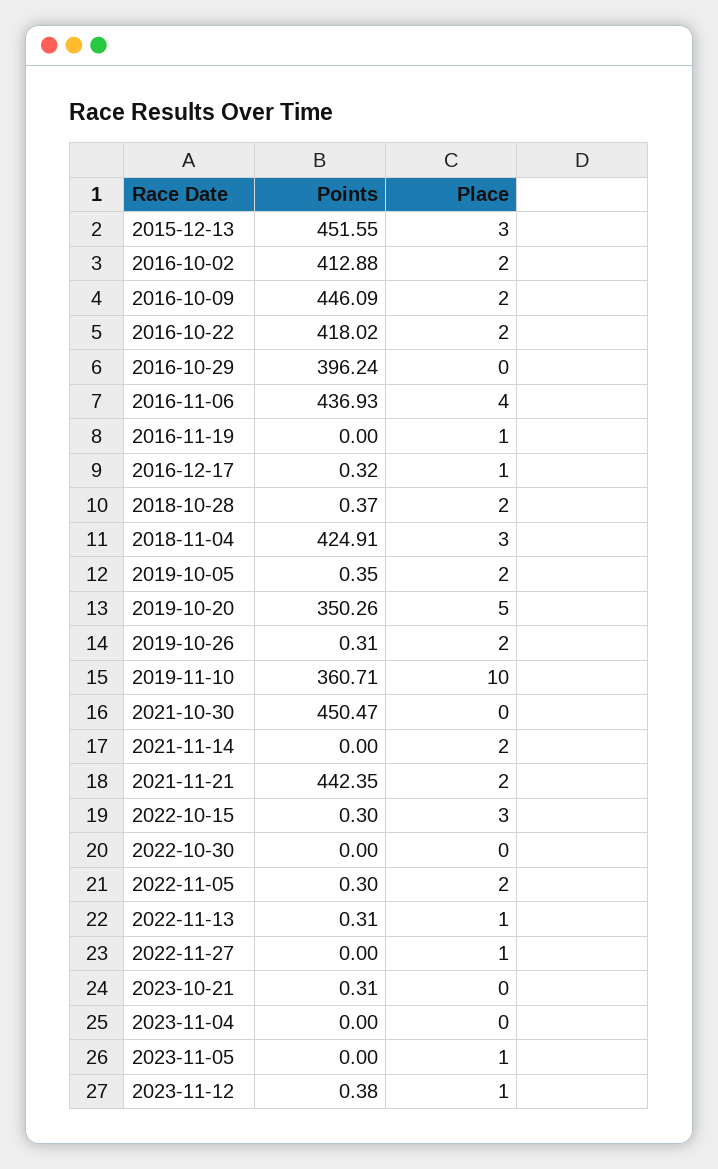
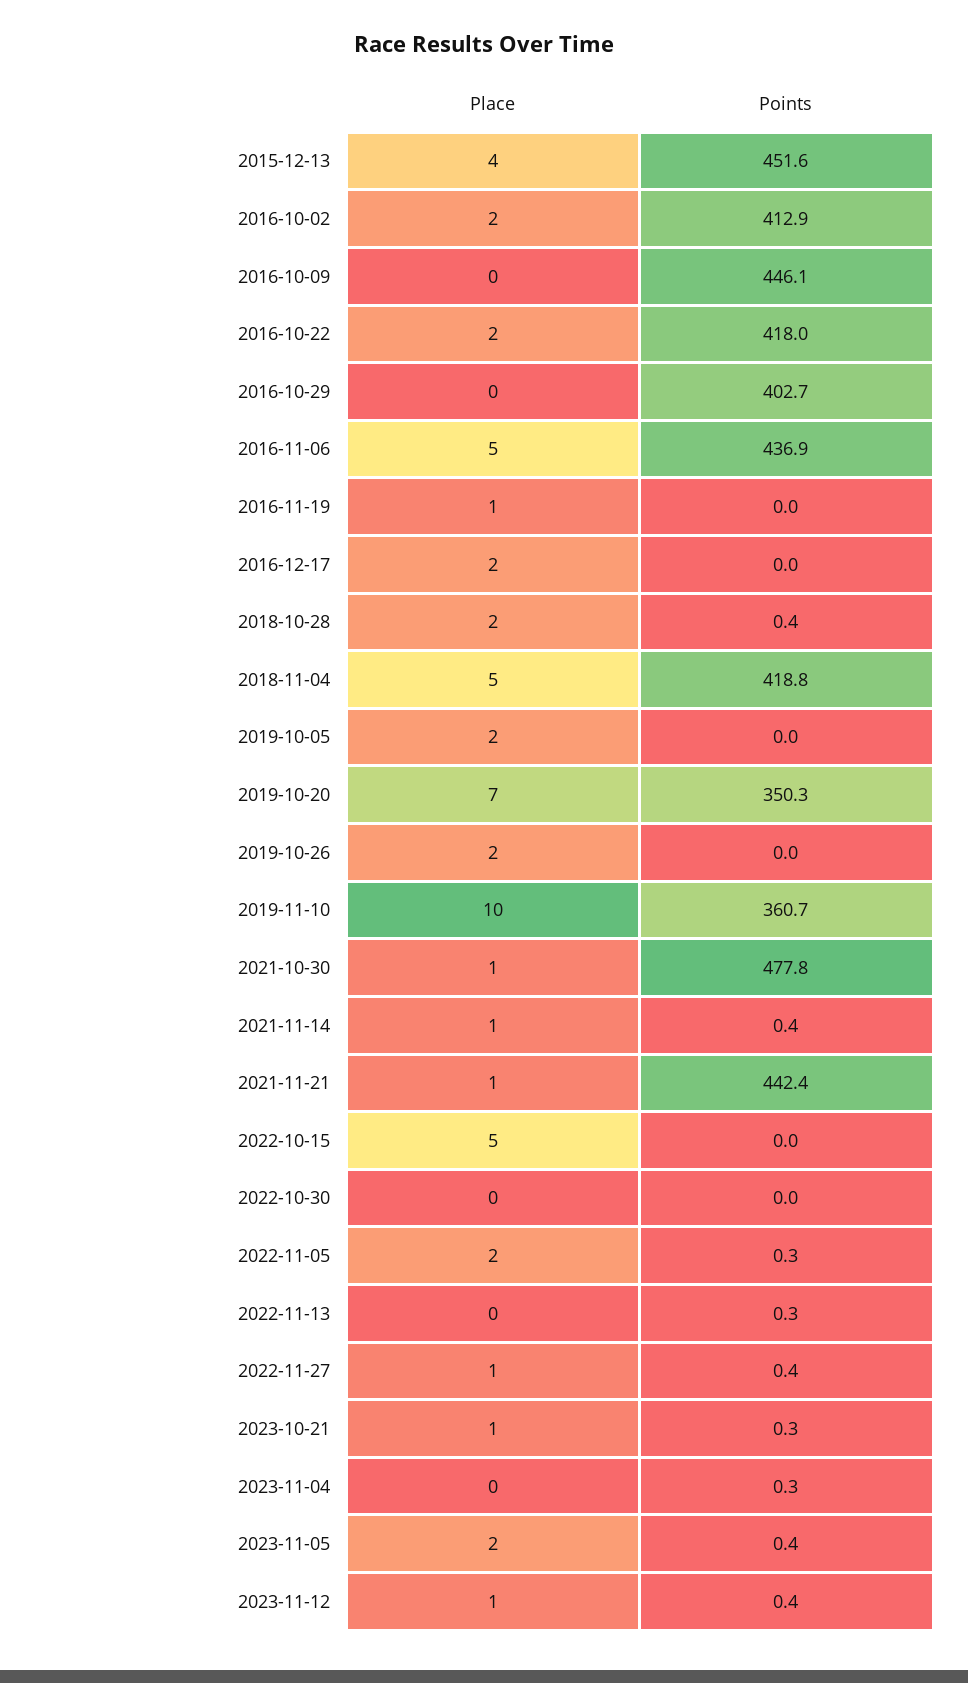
Place, 2015-12-13: 3 -> 4
Place, 2016-10-09: 2 -> 0
Points, 2016-10-29: 396.24 -> 402.7
Place, 2016-11-06: 4 -> 5
Points, 2016-12-17: 0.32 -> 0
Place, 2016-12-17: 1 -> 2
Points, 2018-11-04: 424.91 -> 418.8
Place, 2018-11-04: 3 -> 5
Points, 2019-10-05: 0.35 -> 0
Place, 2019-10-20: 5 -> 7
Points, 2019-10-26: 0.31 -> 0
Points, 2021-10-30: 450.47 -> 477.8
Place, 2021-10-30: 0 -> 1
Points, 2021-11-14: 0 -> 0.4
Place, 2021-11-14: 2 -> 1
Place, 2021-11-21: 2 -> 1
Points, 2022-10-15: 0.3 -> 0
Place, 2022-10-15: 3 -> 5
Place, 2022-11-13: 1 -> 0
Points, 2022-11-27: 0 -> 0.4
Place, 2023-10-21: 0 -> 1
Points, 2023-11-04: 0 -> 0.3
Points, 2023-11-05: 0 -> 0.4
Place, 2023-11-05: 1 -> 2

